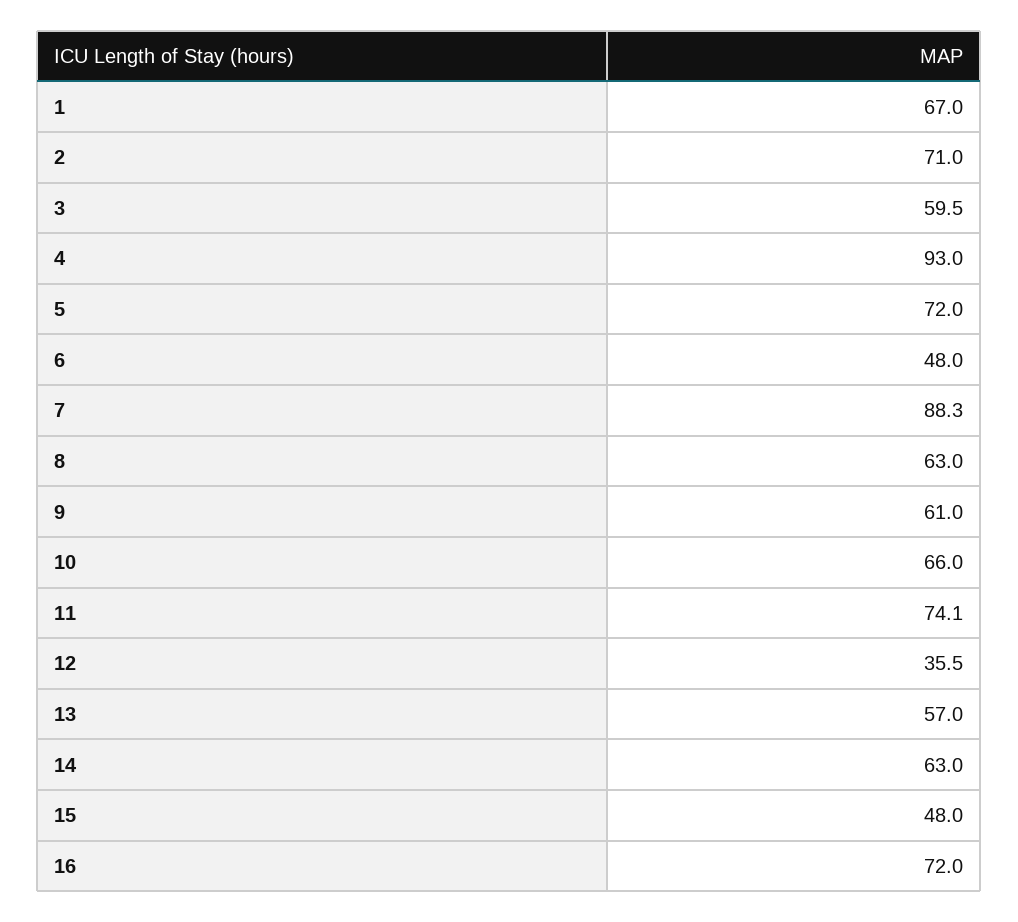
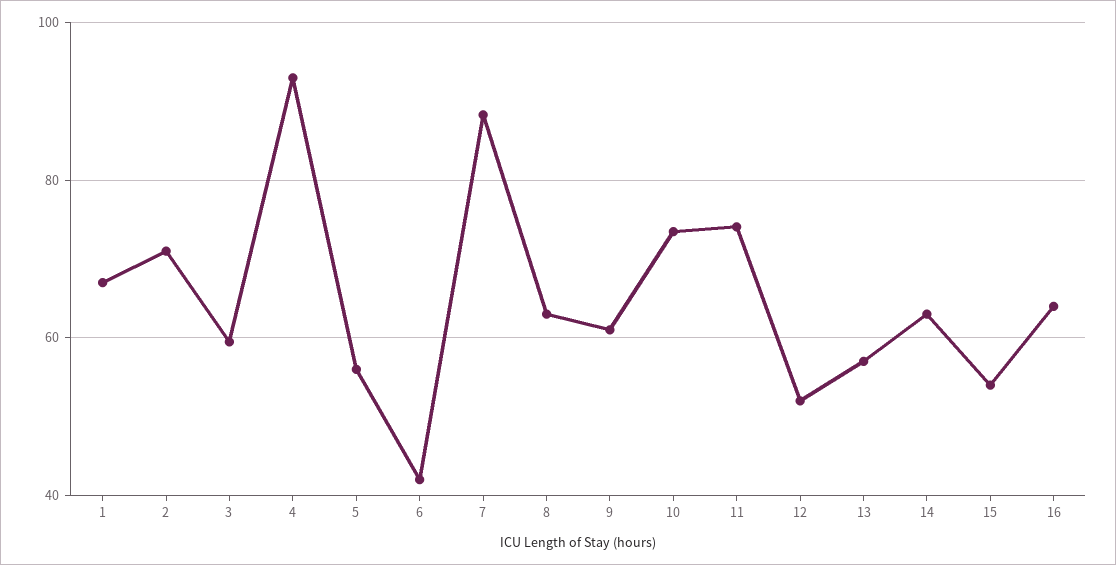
5: 72 -> 56
6: 48 -> 42
10: 66 -> 74
12: 35.5 -> 52
15: 48 -> 54
16: 72 -> 64

